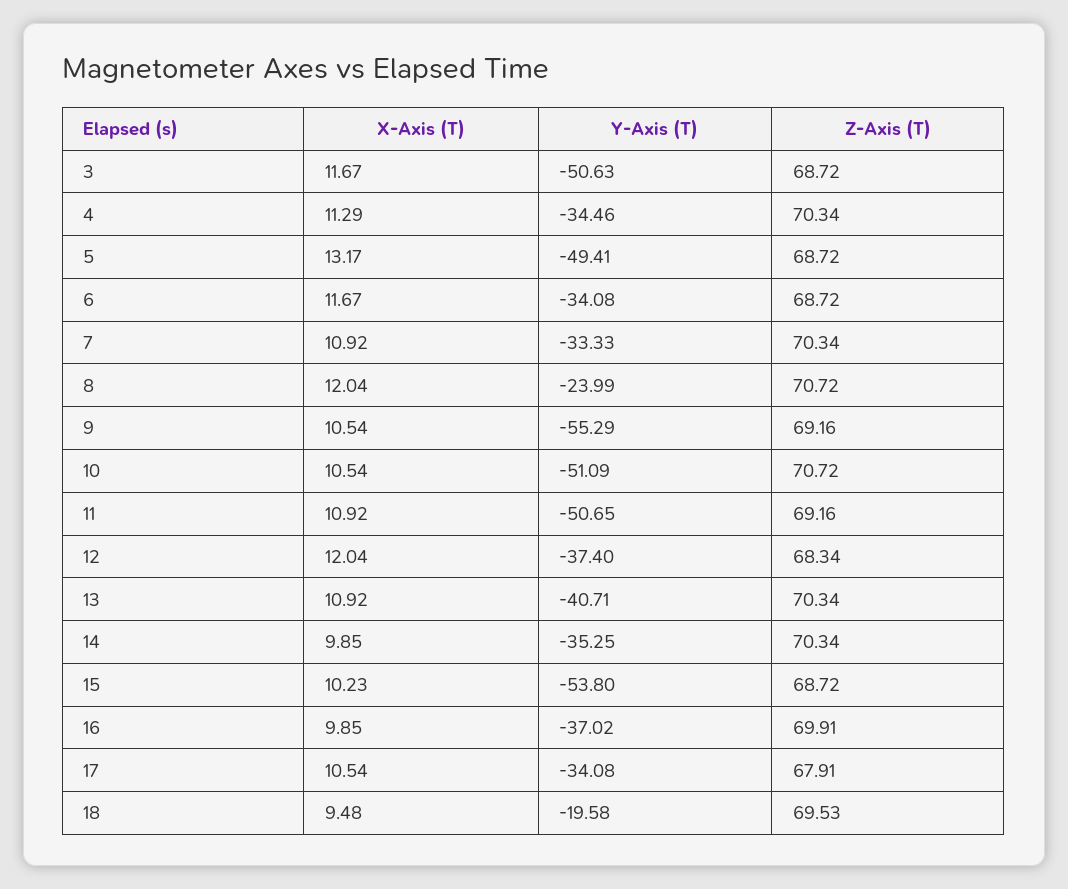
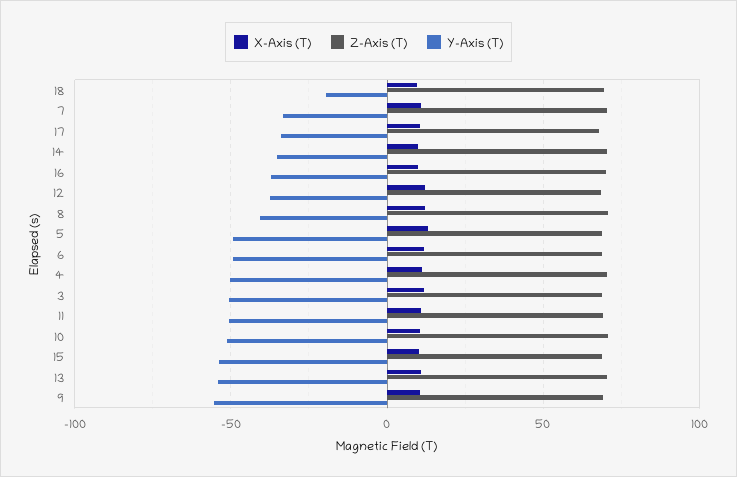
Y-Axis (T), 4: -34.46 -> -50
Y-Axis (T), 6: -34.08 -> -50
Y-Axis (T), 8: -23.99 -> -40
Y-Axis (T), 13: -40.71 -> -55

